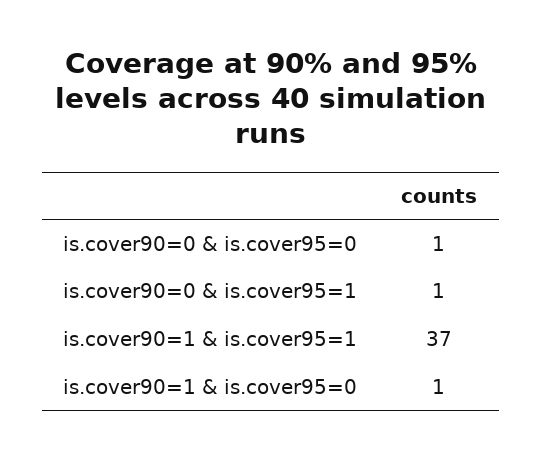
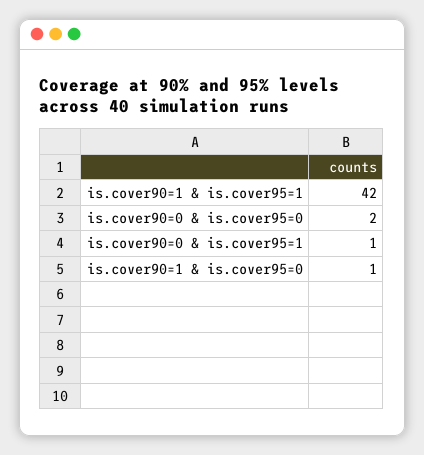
is.cover90=0 & is.cover95=0: 1 -> 2
is.cover90=1 & is.cover95=1: 37 -> 42

